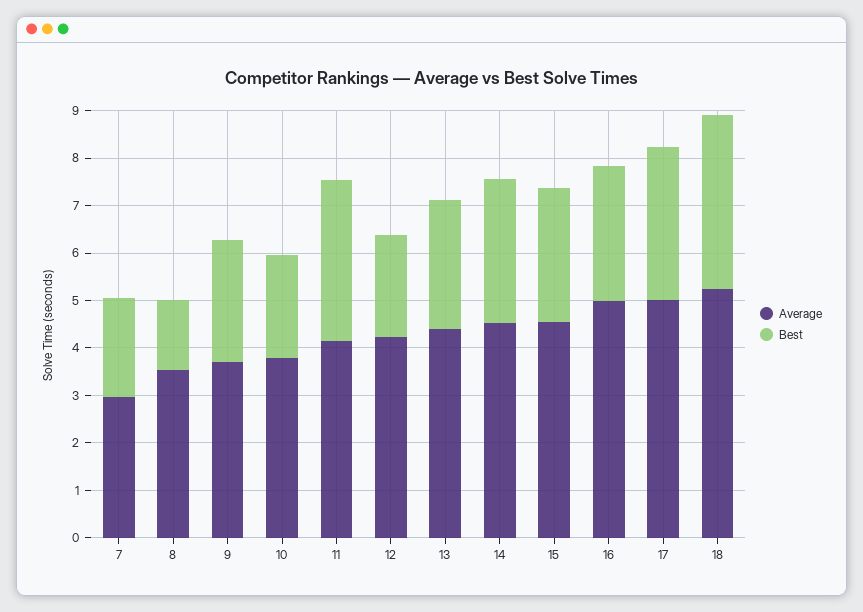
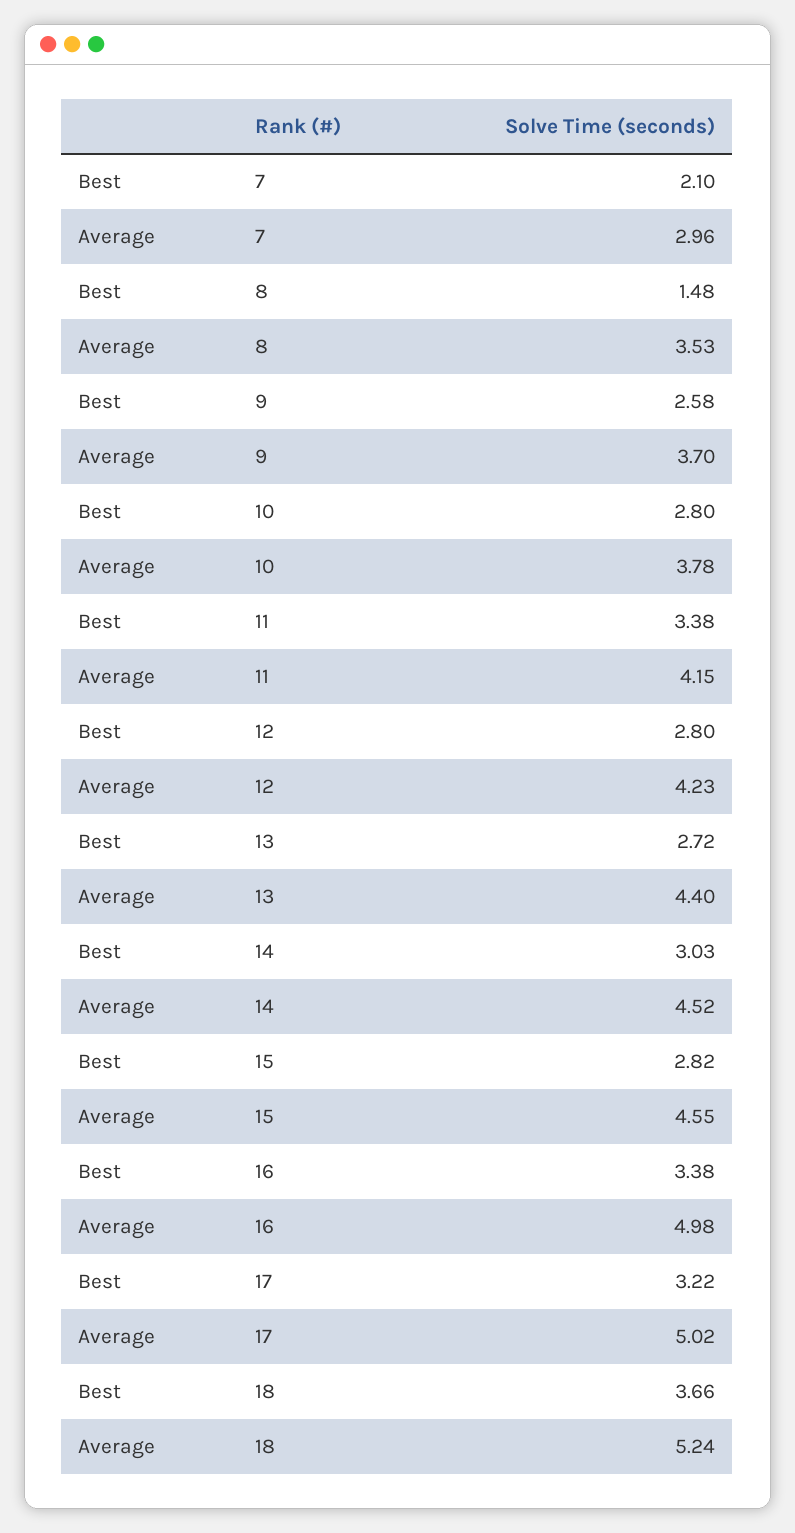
Best, 10: 2.2 -> 2.8
Best, 12: 2.2 -> 2.8
Best, 16: 2.8 -> 3.38

